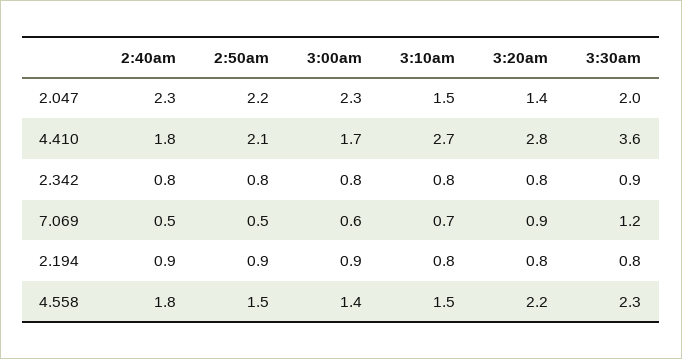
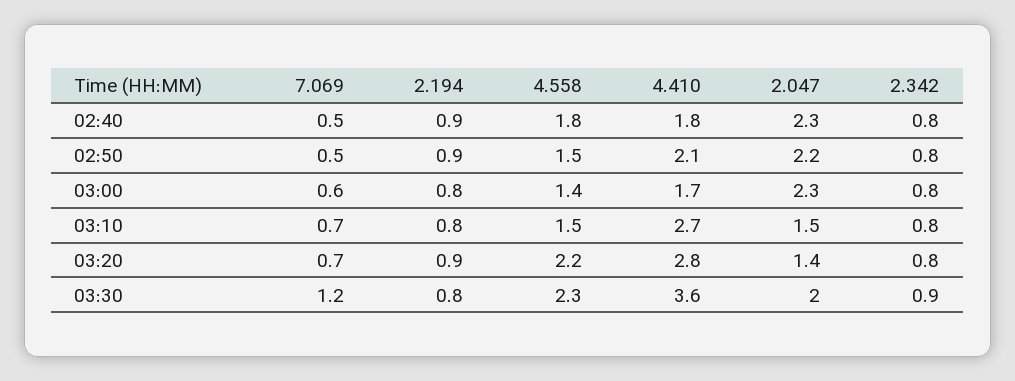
3:20am, 7.069: 0.9 -> 0.7
3:00am, 2.194: 0.9 -> 0.8
3:20am, 2.194: 0.8 -> 0.9

